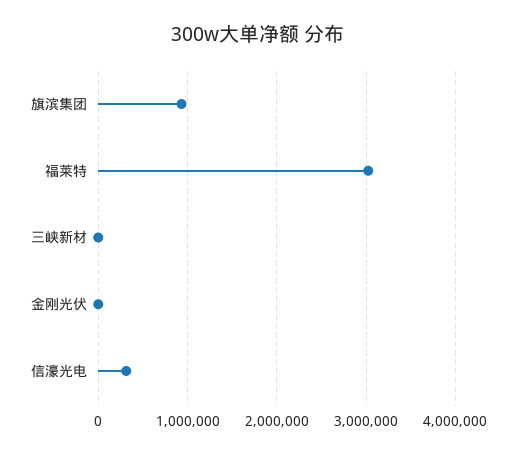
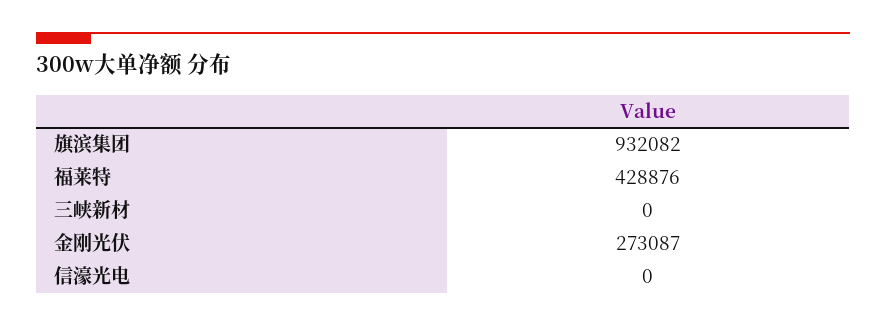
福莱特: 3000000 -> 428876
金刚光伏: 0 -> 273087
信濠光电: 300000 -> 0

